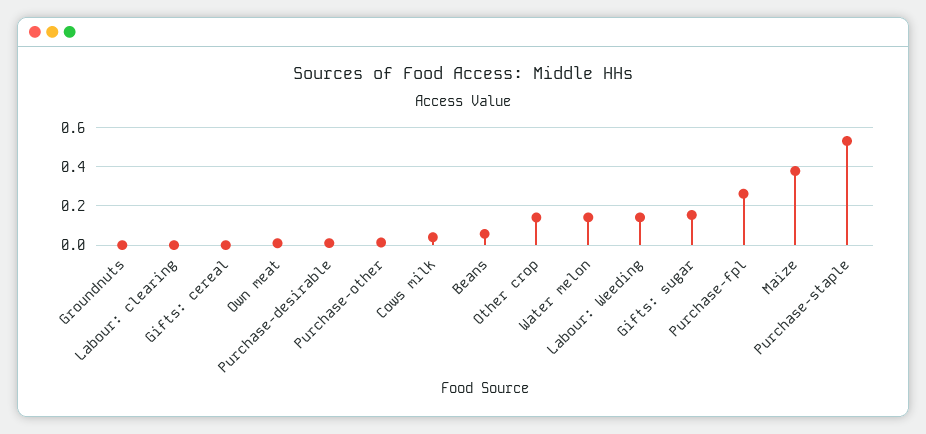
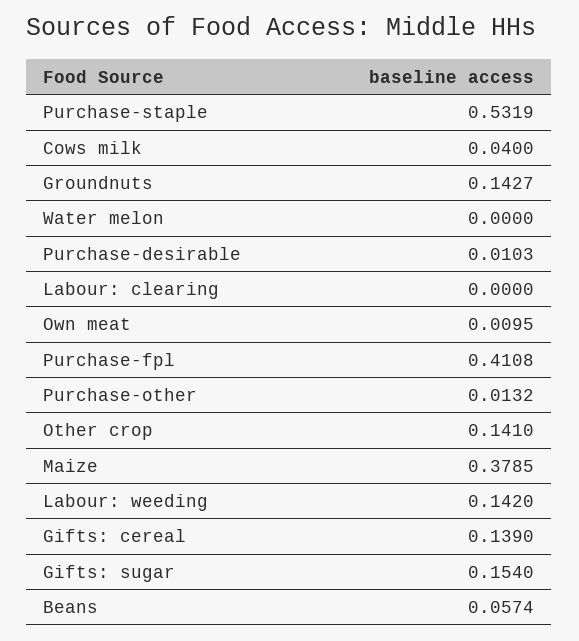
Groundnuts: 0 -> 0.1427
Gifts: cereal: 0 -> 0.139
Water melon: 0.15 -> 0
Purchase-fpl: 0.25 -> 0.4108

